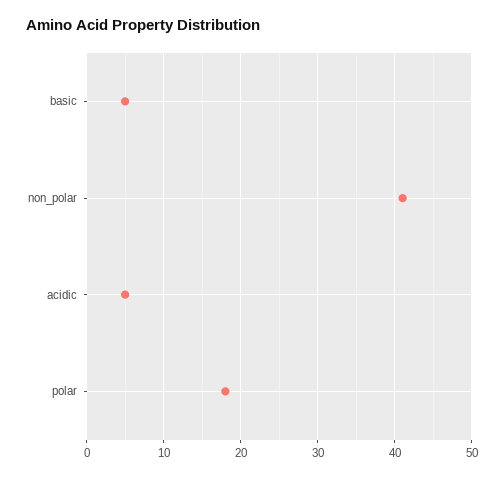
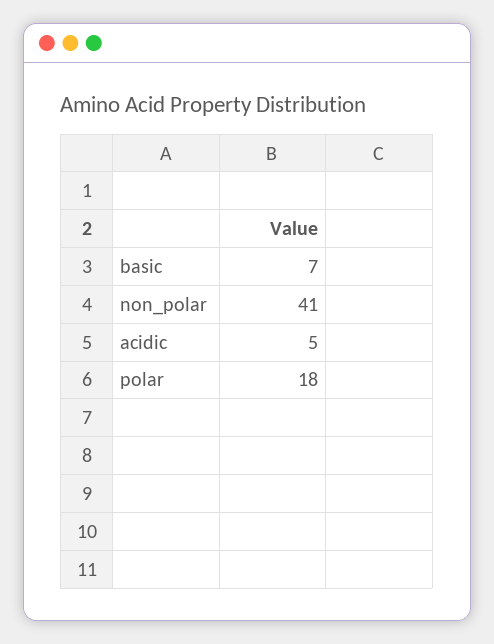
basic: 5 -> 7

